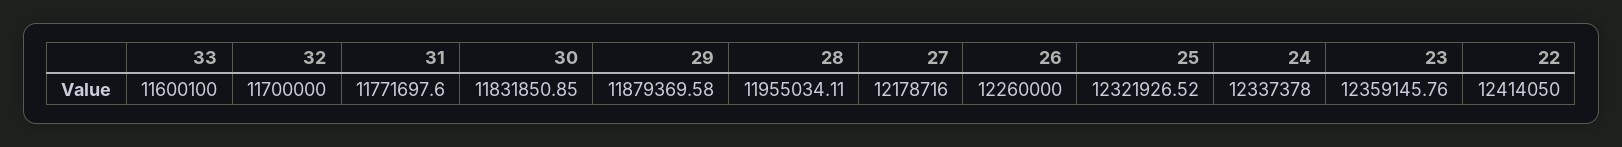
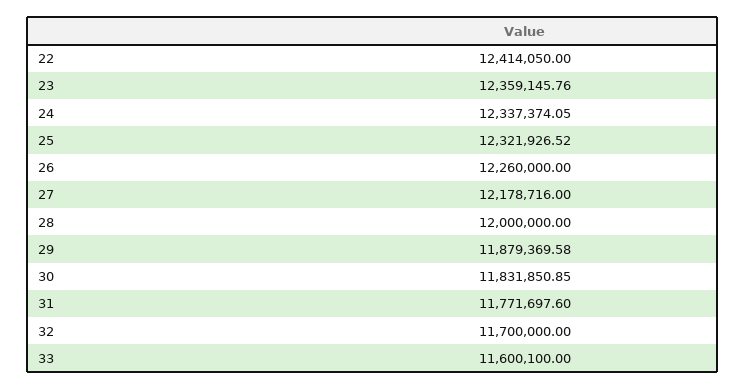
28: 11955034.11 -> 12000000
24: 12337378 -> 12337374.05

